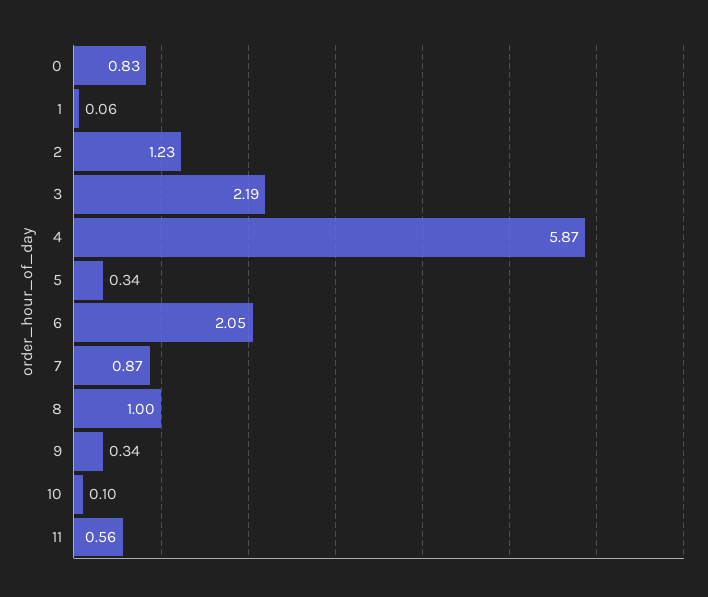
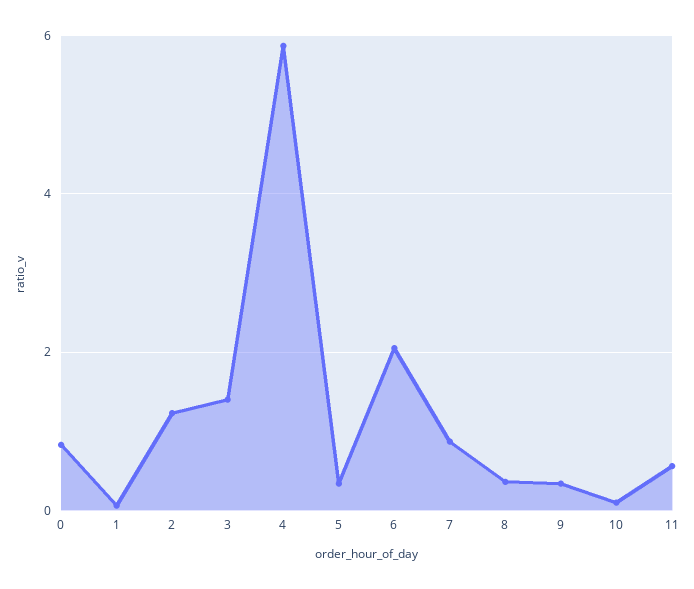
3: 2.19 -> 1.4
8: 1 -> 0.4

